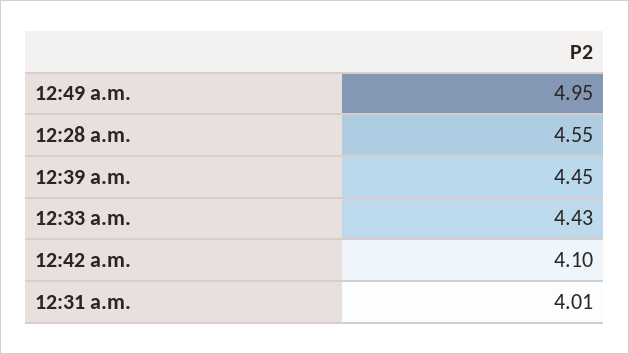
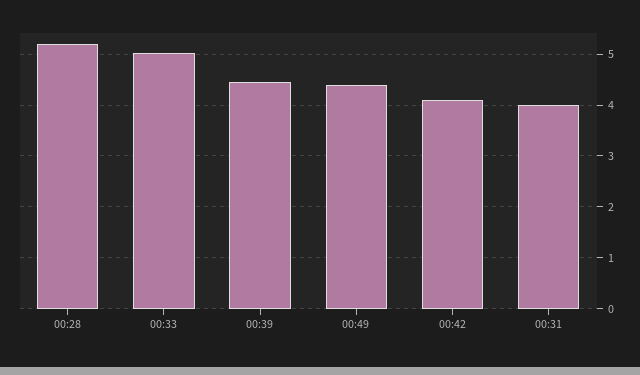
12:49 a.m.: 4.95 -> 4.4
12:28 a.m.: 4.55 -> 5.2
12:33 a.m.: 4.43 -> 5

